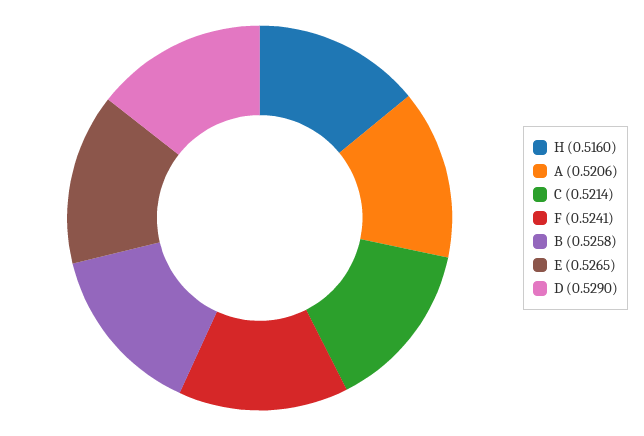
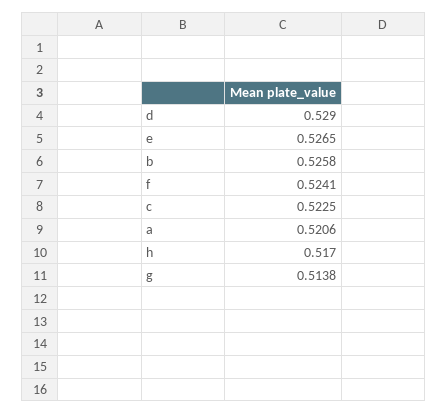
H: 0.516 -> 0.517
C: 0.5214 -> 0.5225
g: none -> 0.5138

